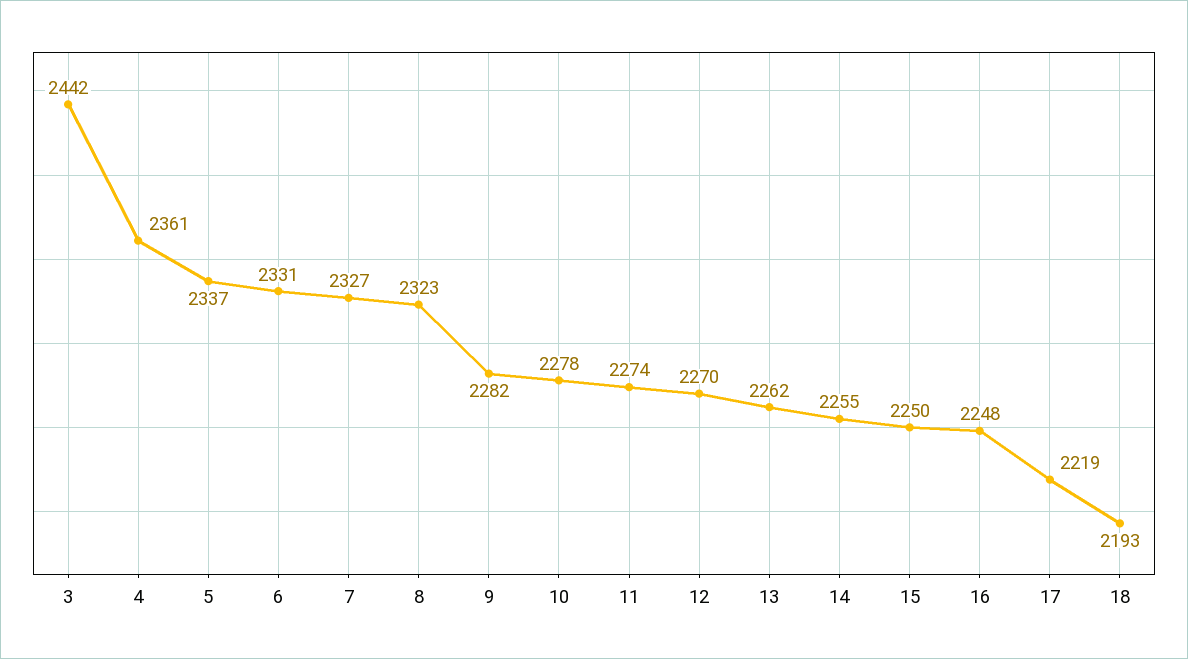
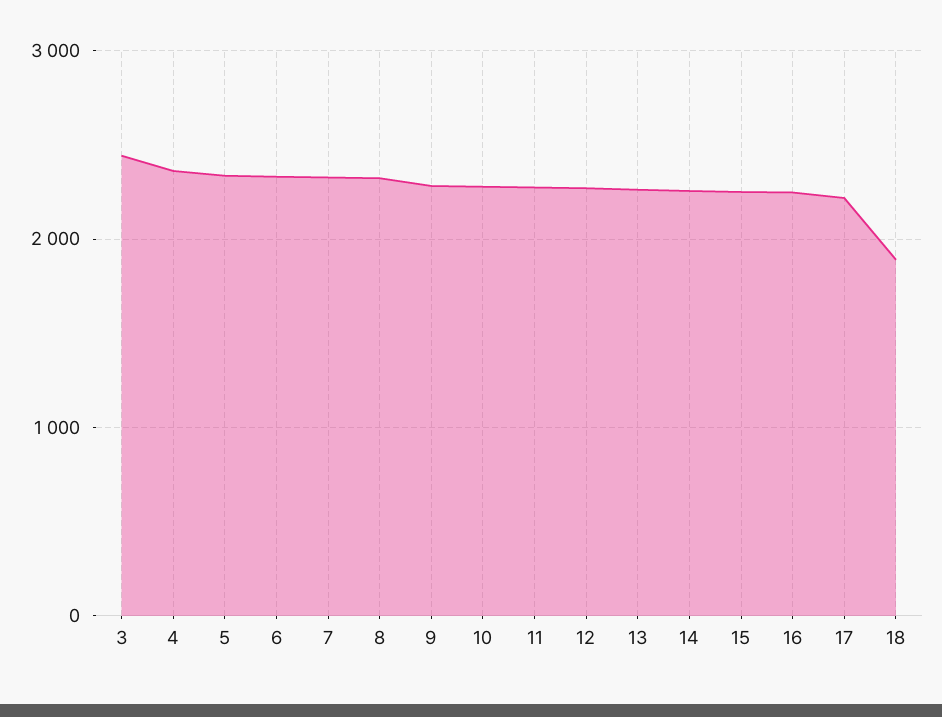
18: 2193 -> 1900

